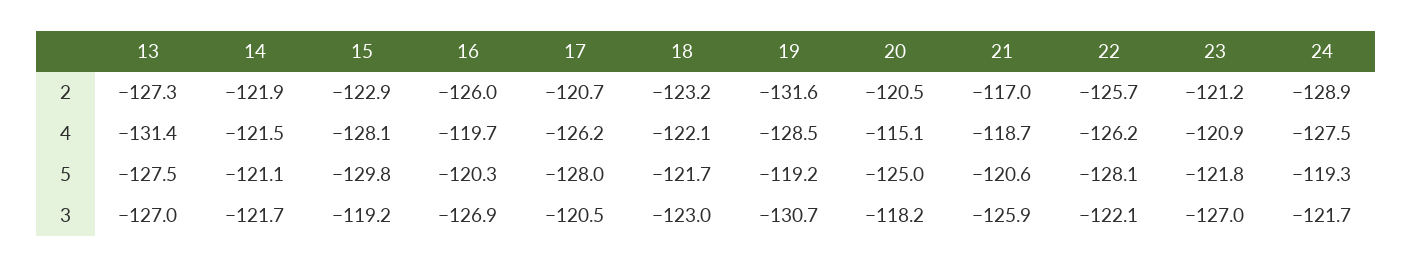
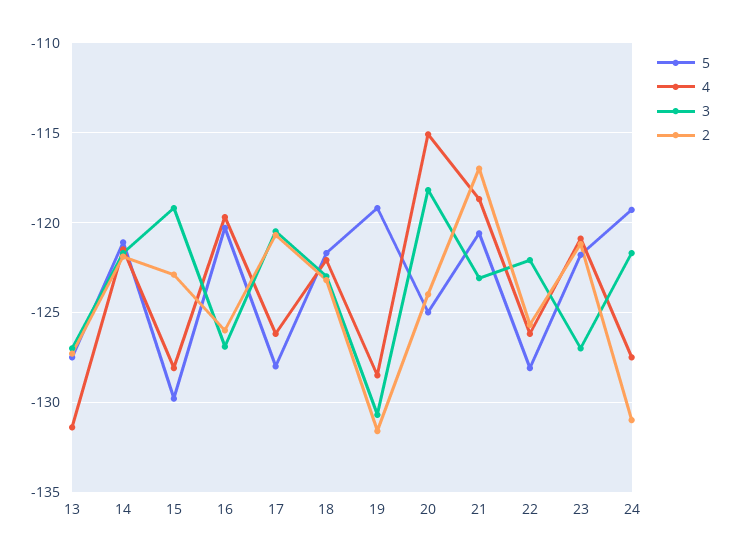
2, 20: -120.5 -> -124
2, 24: -128.9 -> -131
3, 21: -125.9 -> -123

